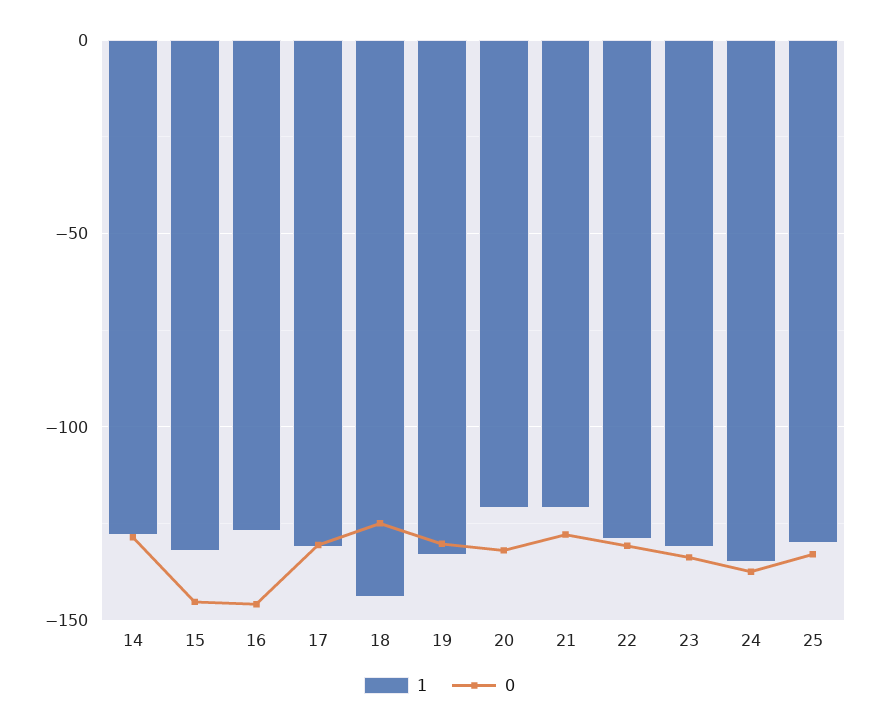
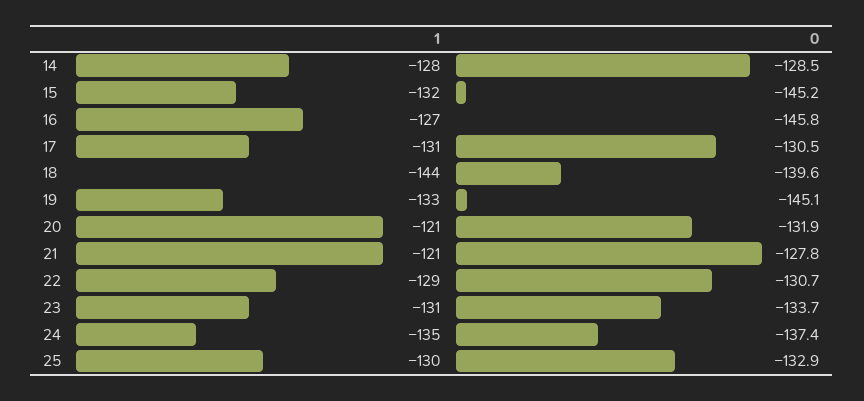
0, 18: -125 -> -139.6
0, 19: -130 -> -145.1

